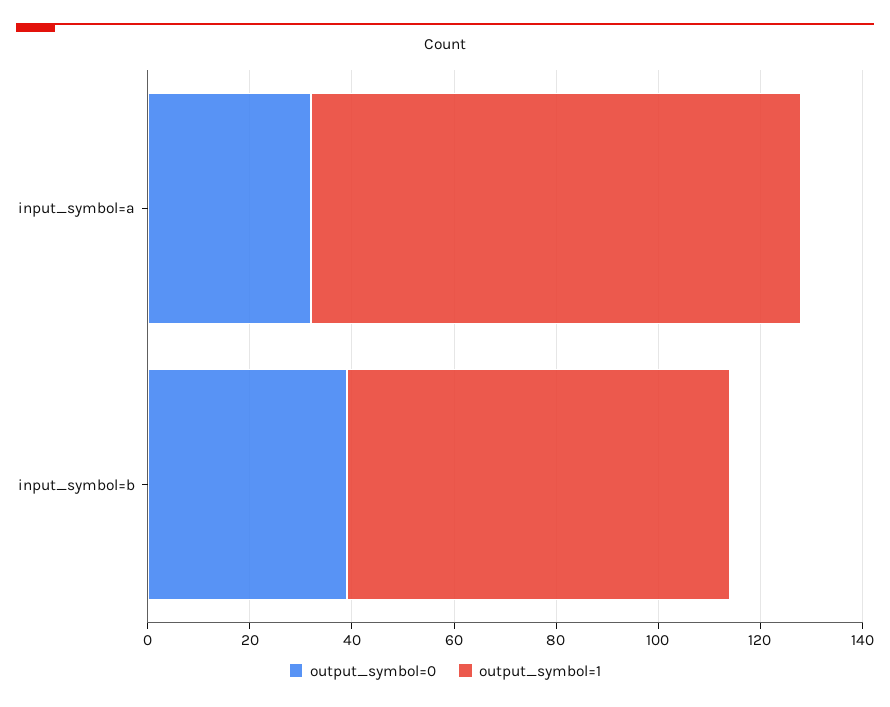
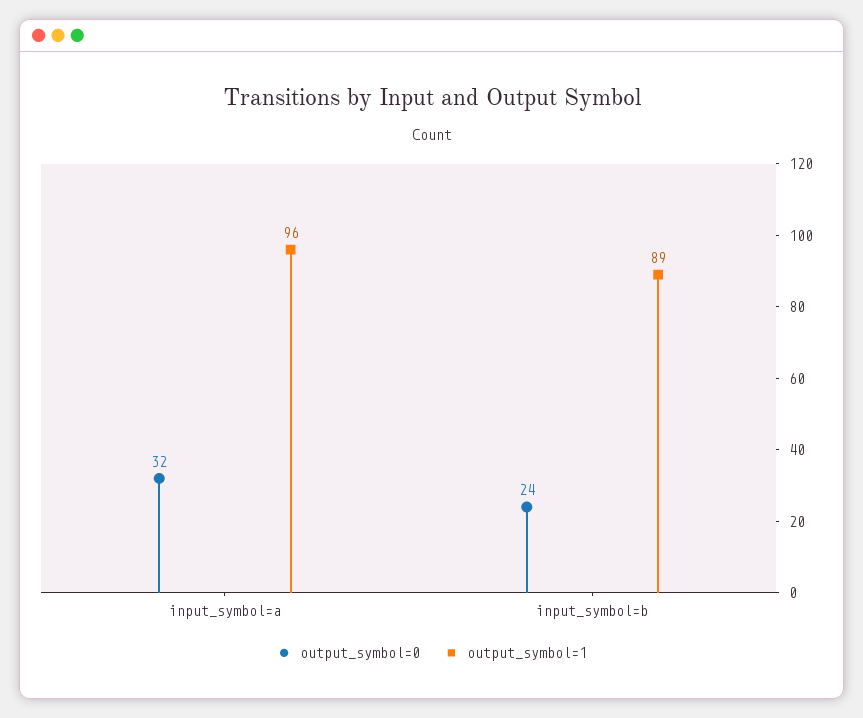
output_symbol=0, input_symbol=b: 40 -> 24
output_symbol=1, input_symbol=b: 75 -> 89

